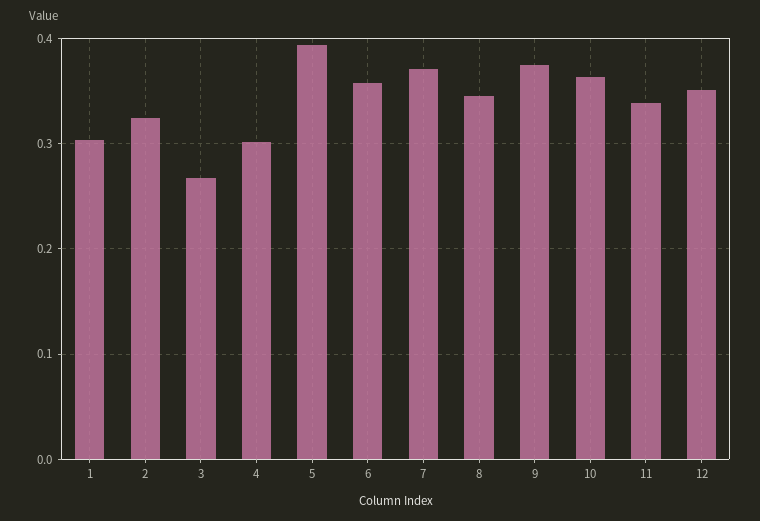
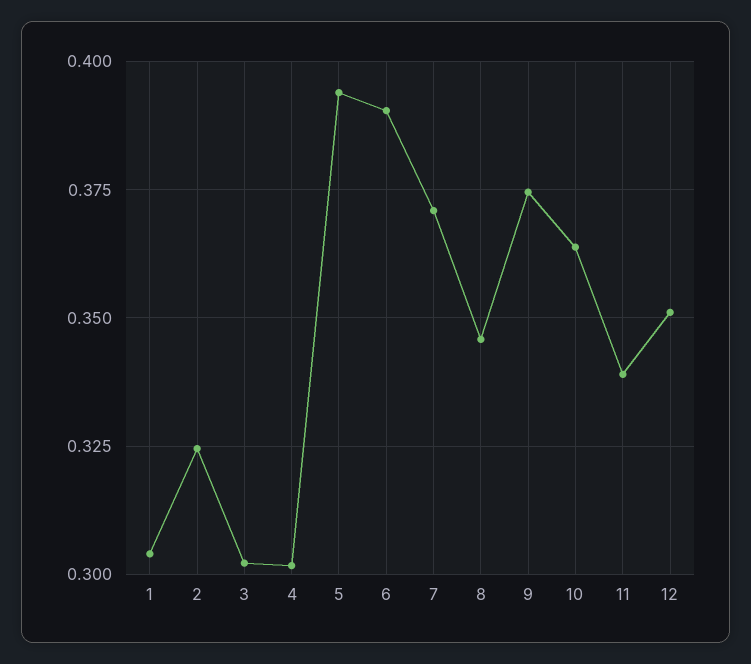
3: 0.27 -> 0.3025
6: 0.36 -> 0.39

